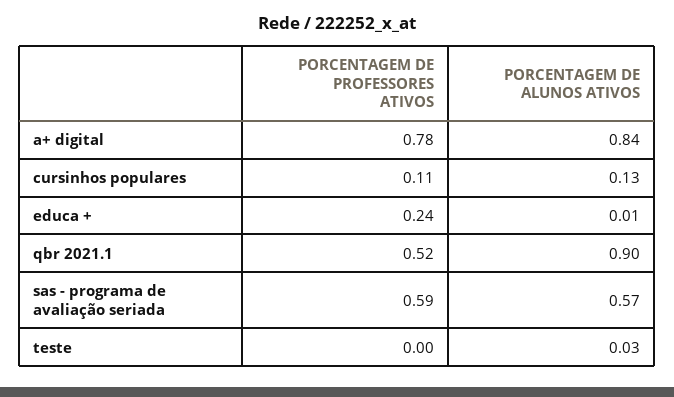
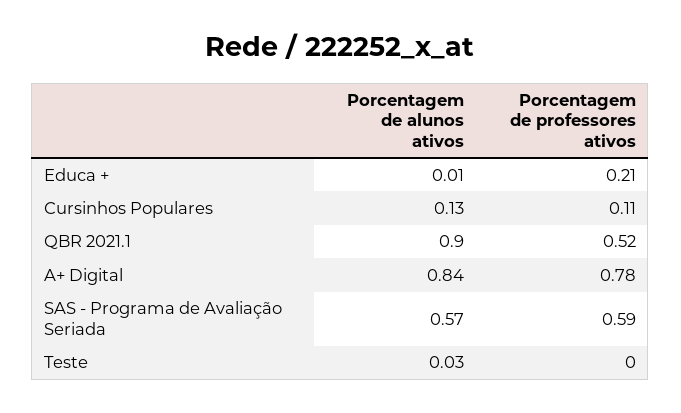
PORCENTAGEM DE PROFESSORES ATIVOS, educa +: 0.24 -> 0.21

